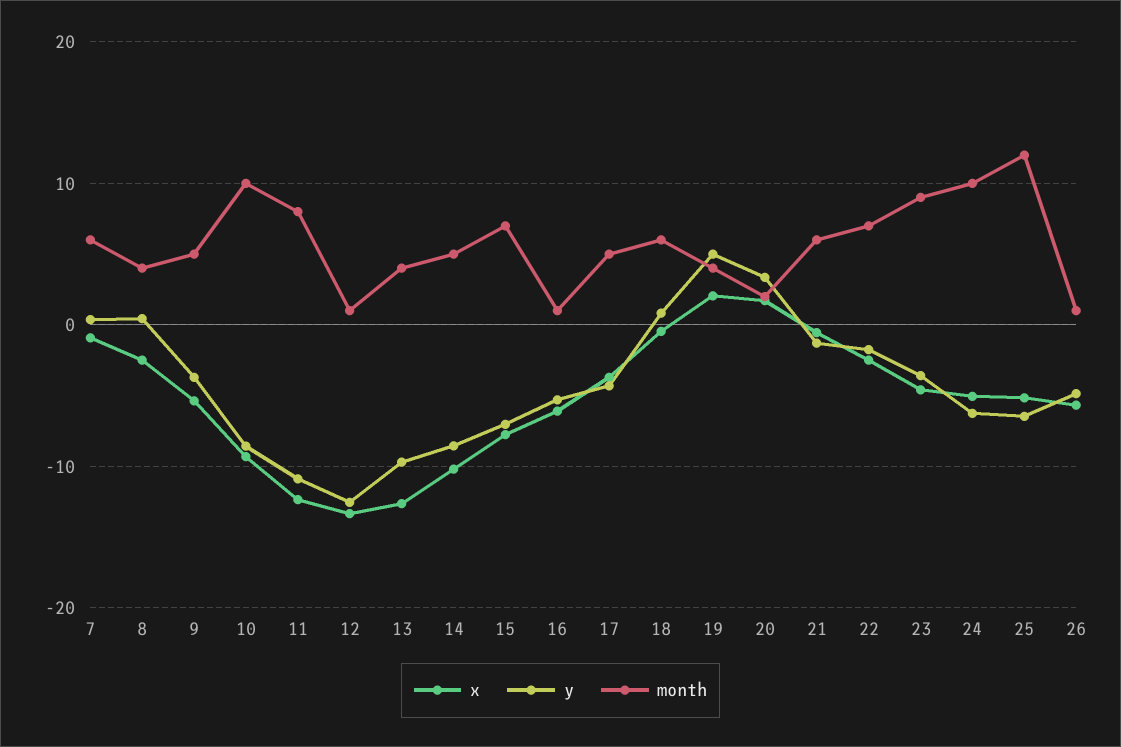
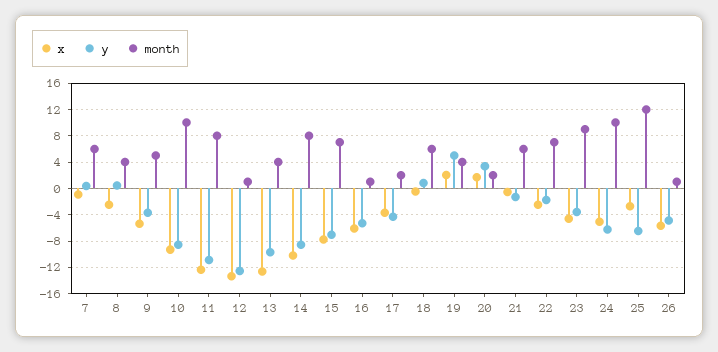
month, 14: 5 -> 8
month, 17: 5 -> 2
x, 25: -5 -> -3

